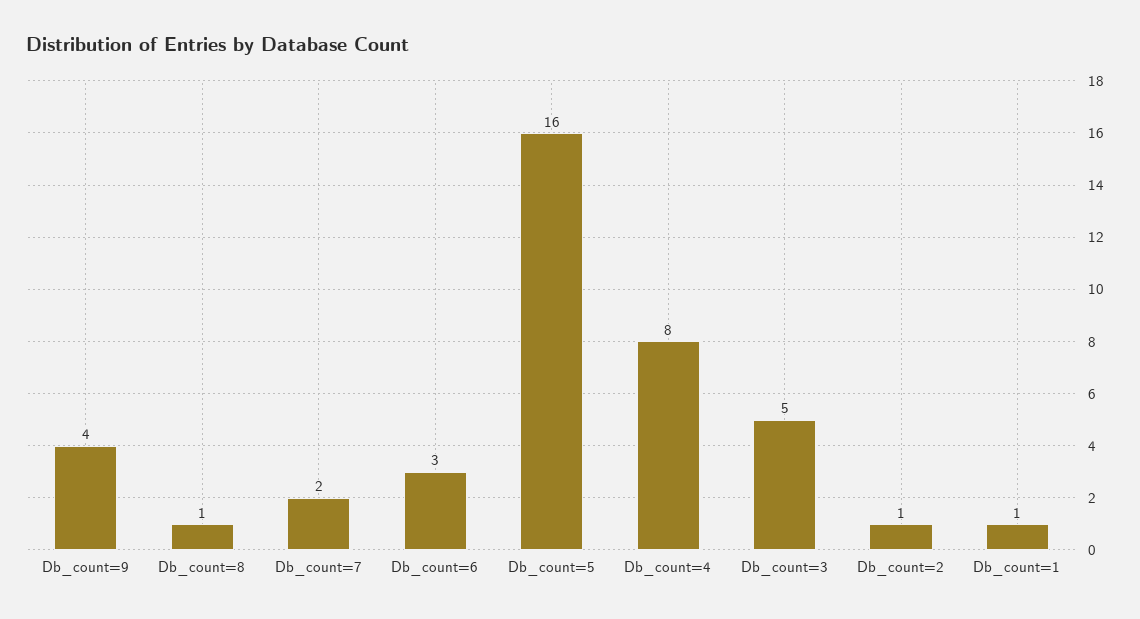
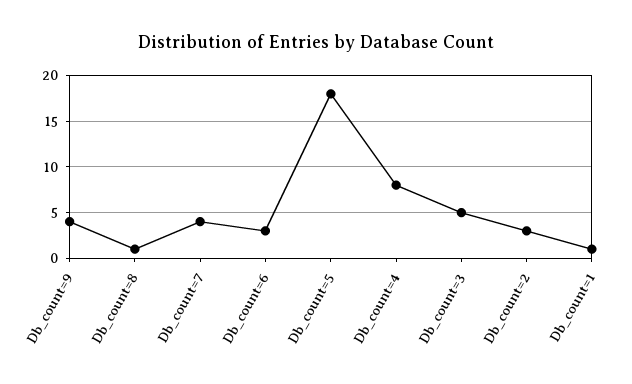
Db_count=7: 2 -> 4
Db_count=5: 16 -> 18
Db_count=2: 1 -> 3

